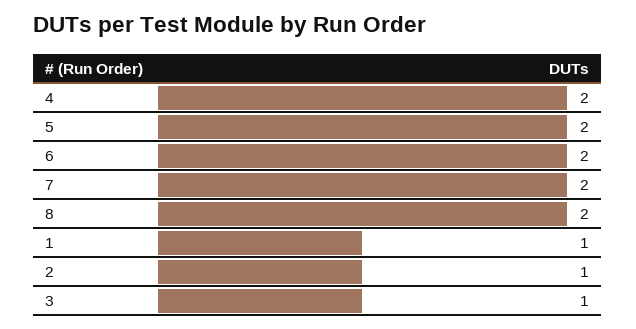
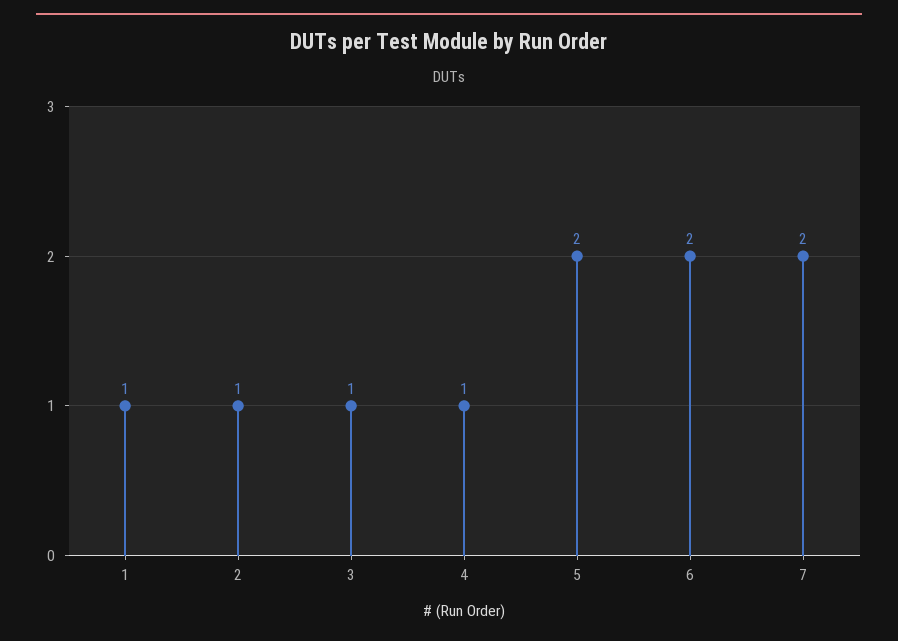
4: 2 -> 1
8: 2 -> none

